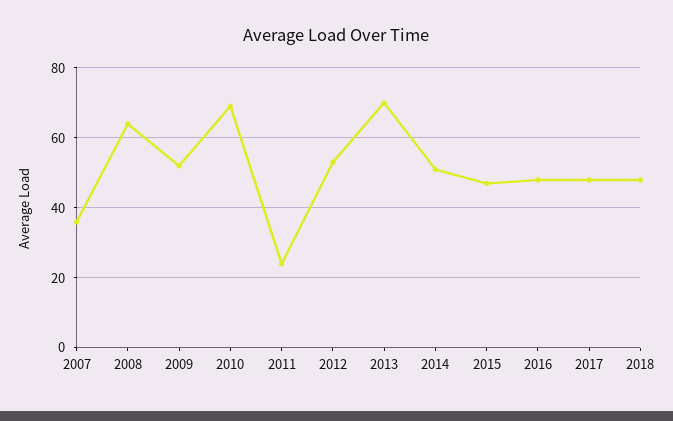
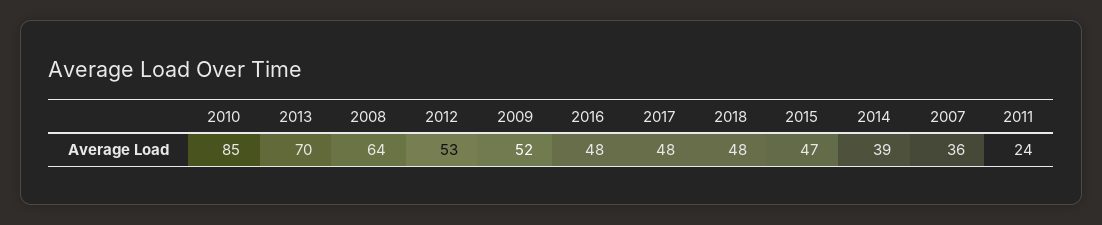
2010: 70 -> 85
2014: 50 -> 39

